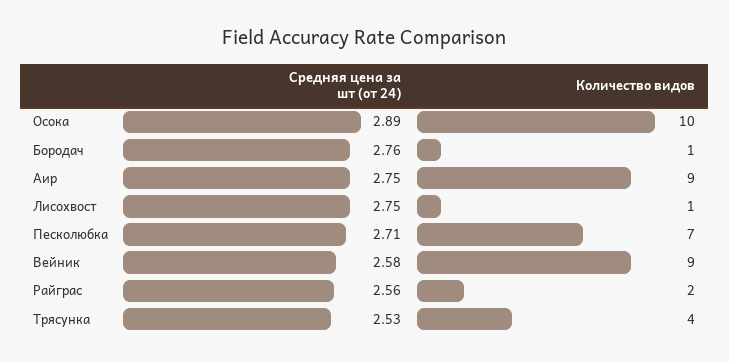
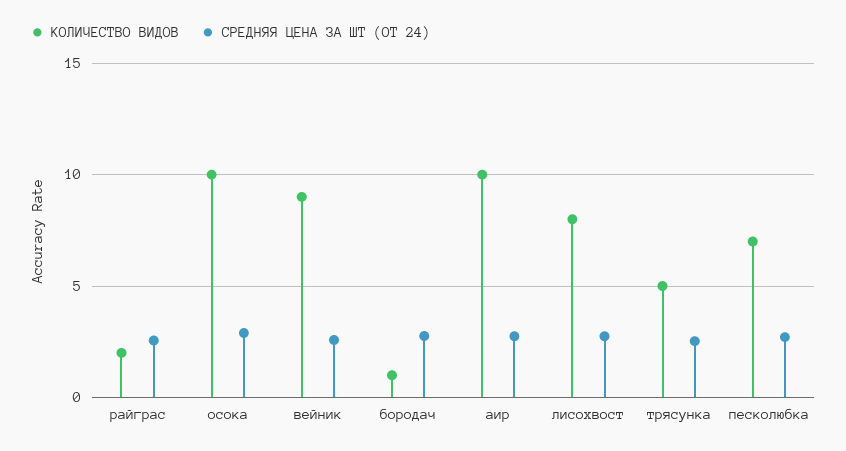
Количество видов, Аир: 9 -> 10
Количество видов, Лисохвост: 1 -> 8
Количество видов, Трясунка: 4 -> 5

